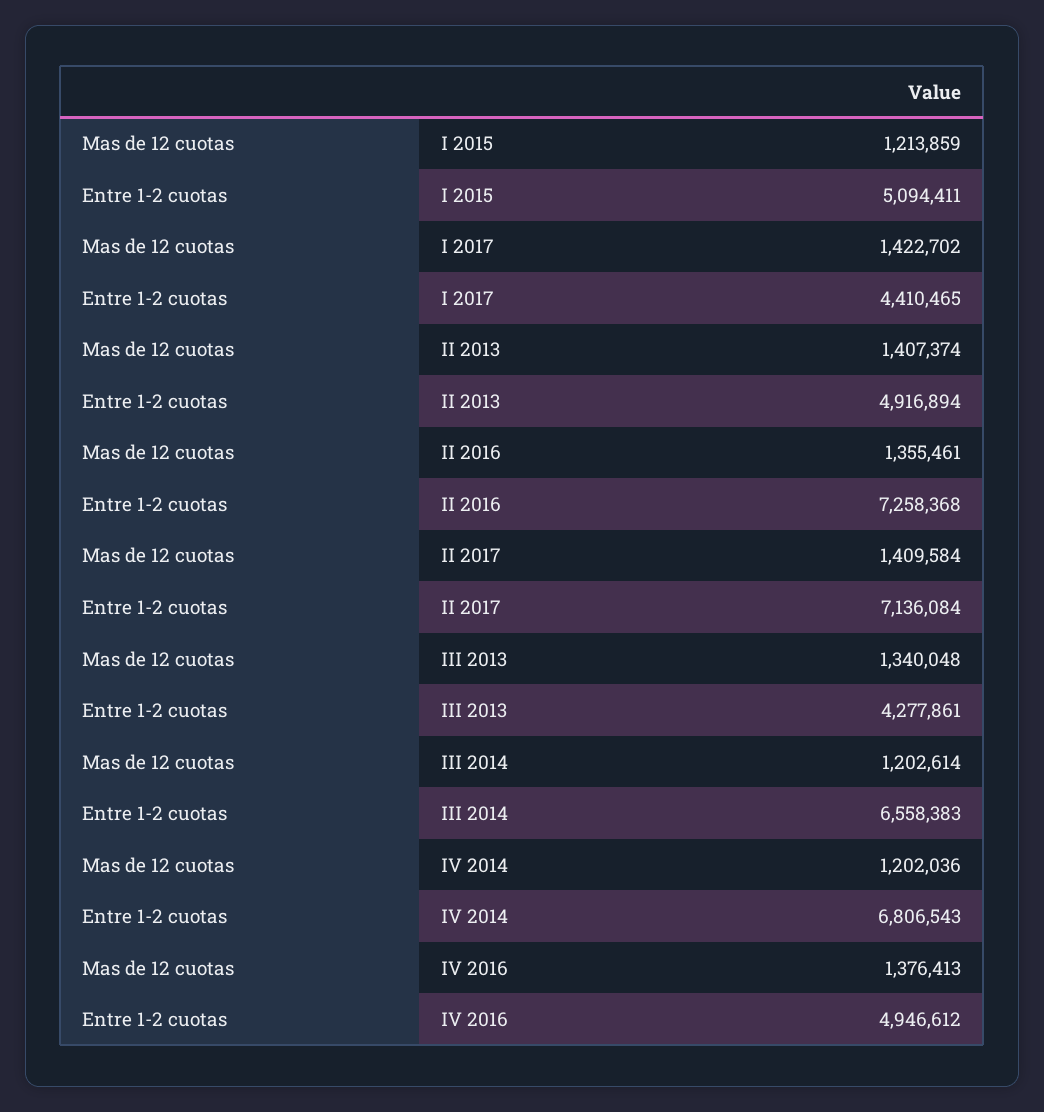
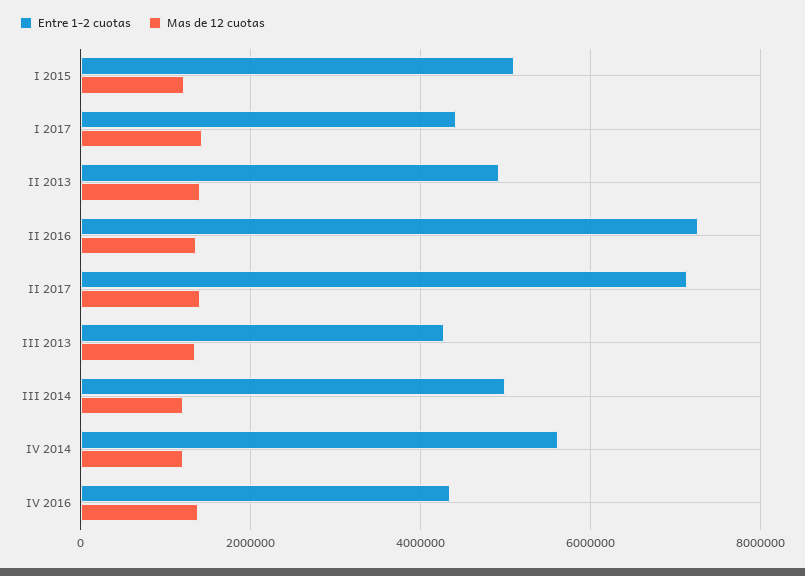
Entre 1-2 cuotas, III 2014: 6558383 -> 5000000
Entre 1-2 cuotas, IV 2014: 6806543 -> 5600000
Entre 1-2 cuotas, IV 2016: 4946612 -> 4400000

